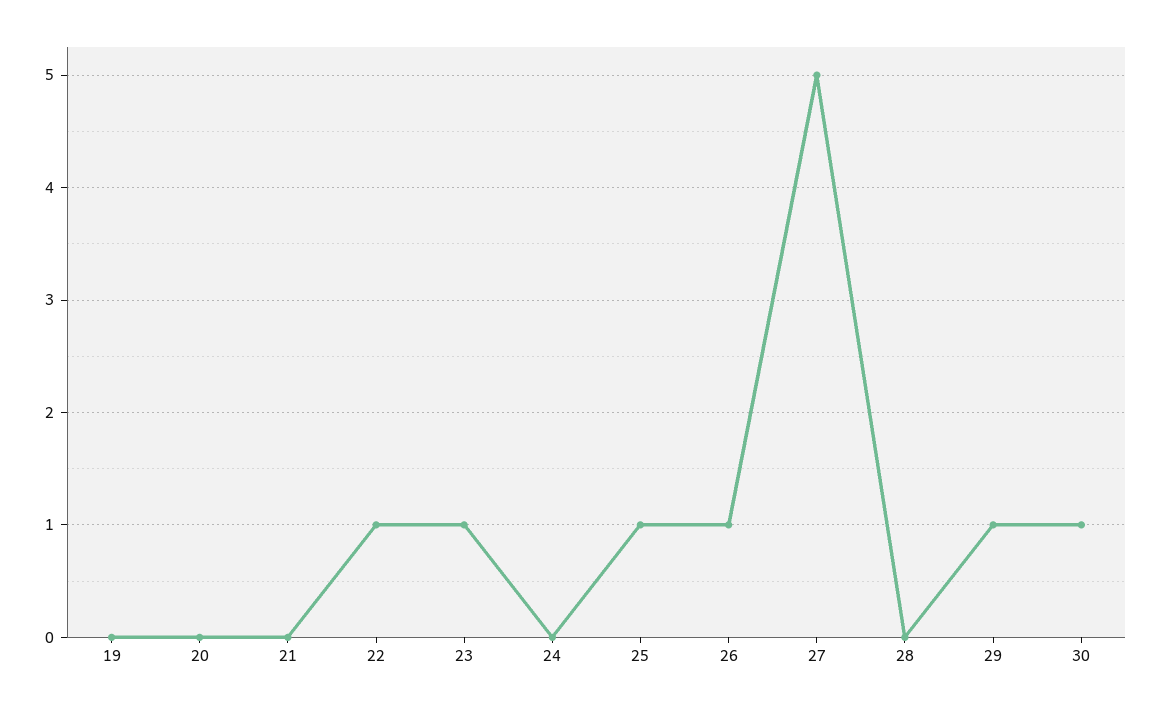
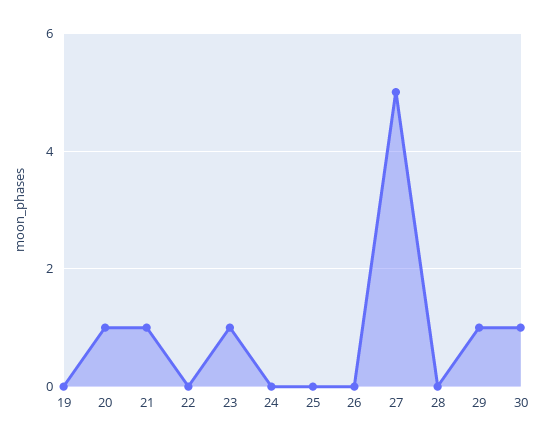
20: 0 -> 1
21: 0 -> 1
22: 1 -> 0
25: 1 -> 0
26: 1 -> 0

